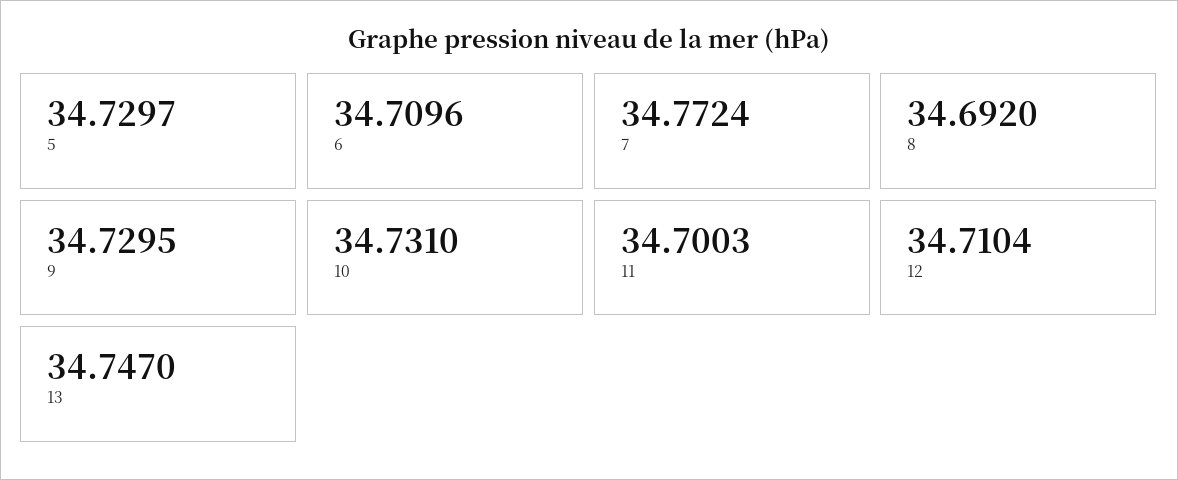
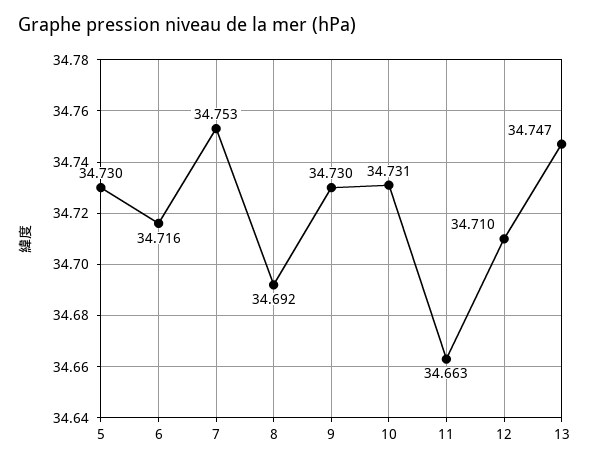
6: 34.7096 -> 34.716
7: 34.7724 -> 34.753
11: 34.7003 -> 34.663

